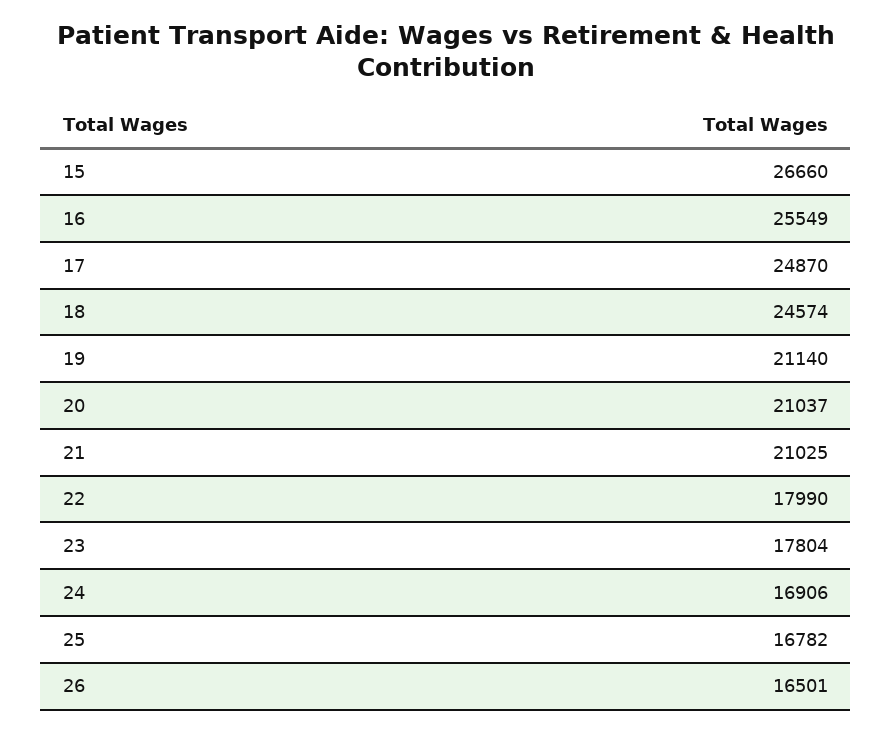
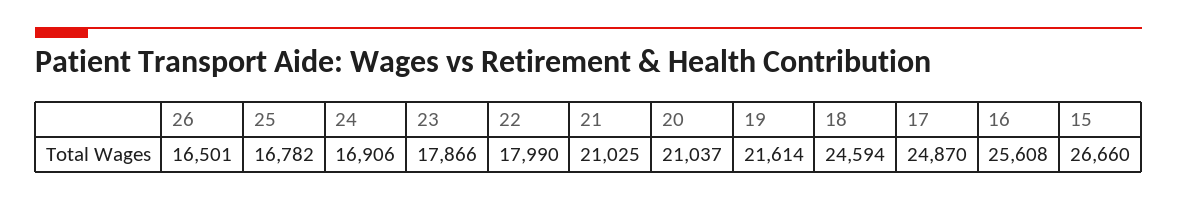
16: 25549 -> 25608
18: 24574 -> 24594
19: 21140 -> 21614
23: 17804 -> 17866

